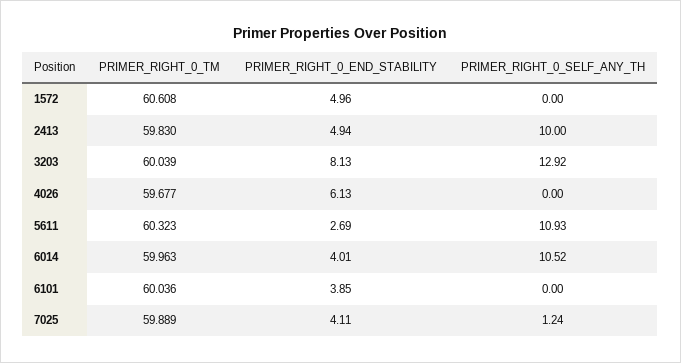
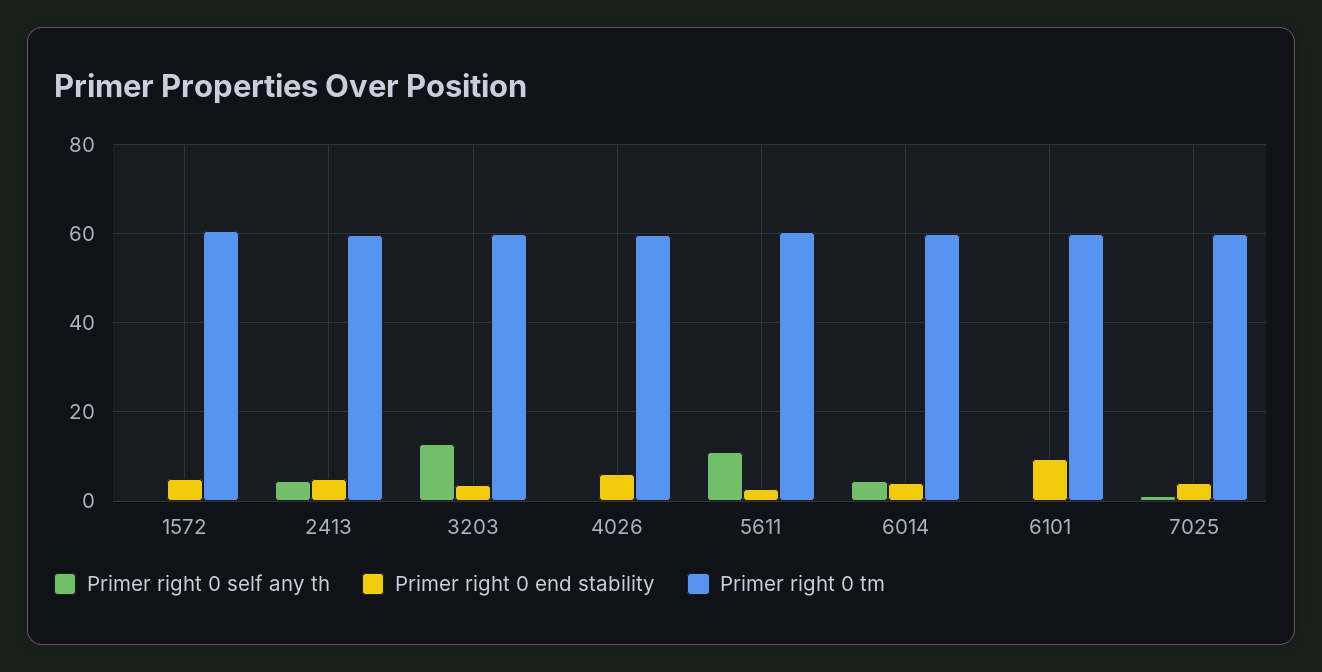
PRIMER_RIGHT_0_SELF_ANY_TH, 2413: 10 -> 4
PRIMER_RIGHT_0_END_STABILITY, 3203: 8.13 -> 4
PRIMER_RIGHT_0_SELF_ANY_TH, 6014: 10.52 -> 4
PRIMER_RIGHT_0_END_STABILITY, 6101: 3.85 -> 10

